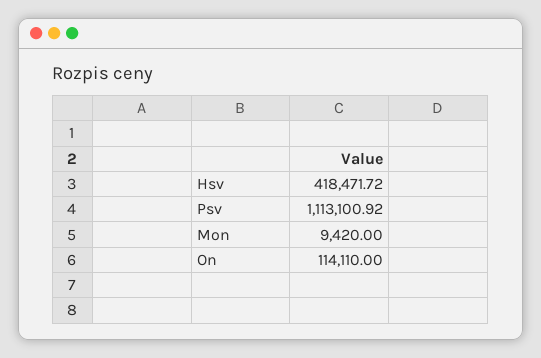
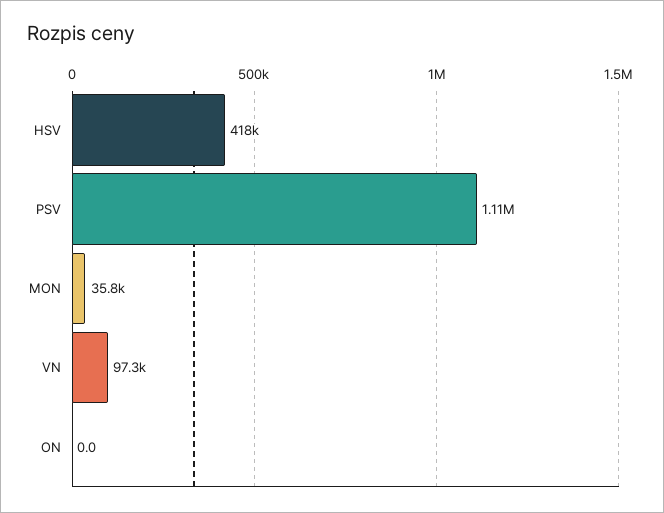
Mon: 9420 -> 35800
On: 114110 -> 0
VN: none -> 97300

